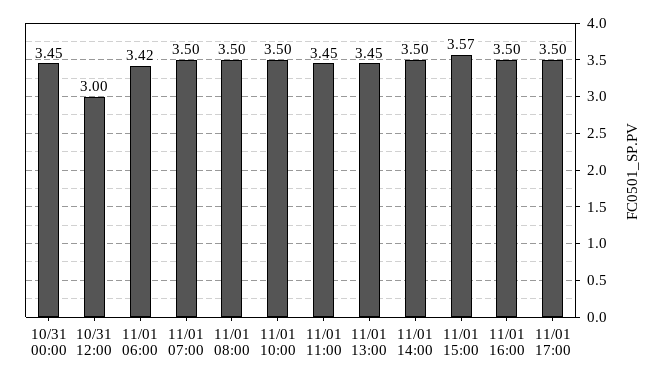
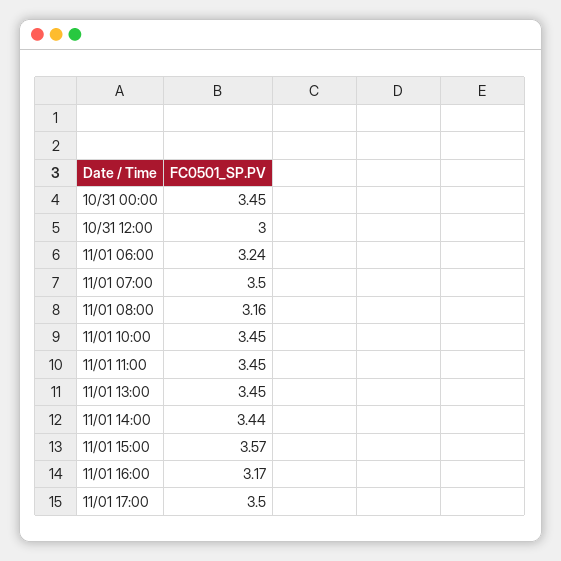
11/01 06:00: 3.42 -> 3.24
11/01 08:00: 3.5 -> 3.16
11/01 10:00: 3.5 -> 3.45
11/01 14:00: 3.5 -> 3.44
11/01 16:00: 3.5 -> 3.17

